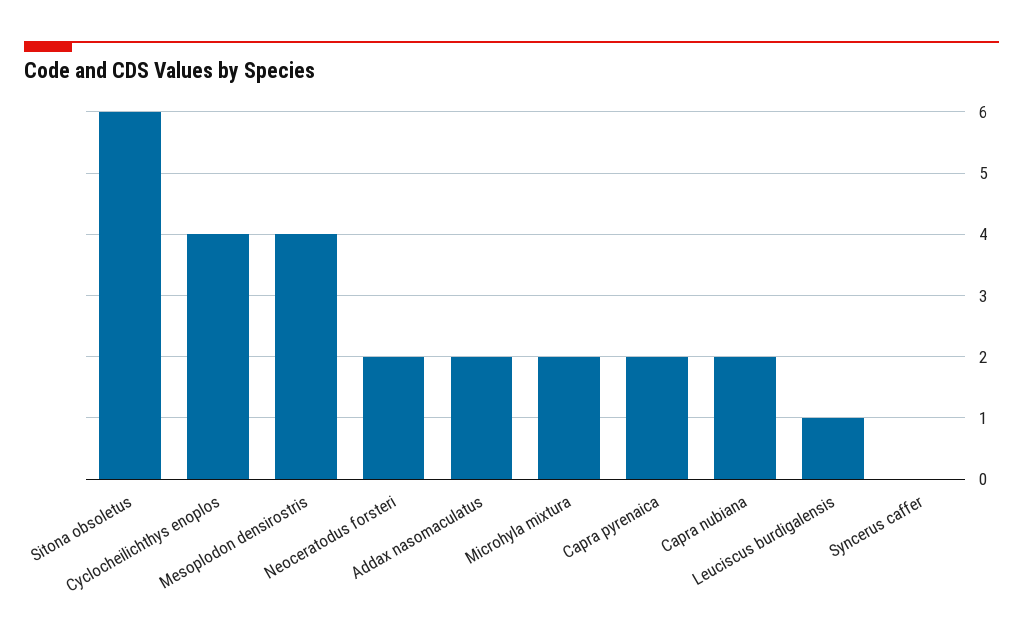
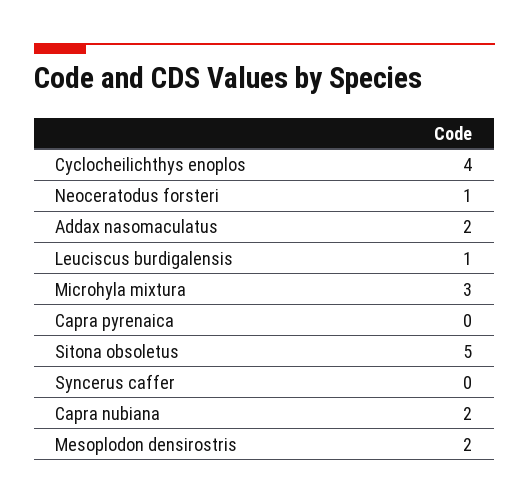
Sitona obsoletus: 6 -> 5
Mesoplodon densirostris: 4 -> 2
Neoceratodus forsteri: 2 -> 1
Microhyla mixtura: 2 -> 3
Capra pyrenaica: 2 -> 0

